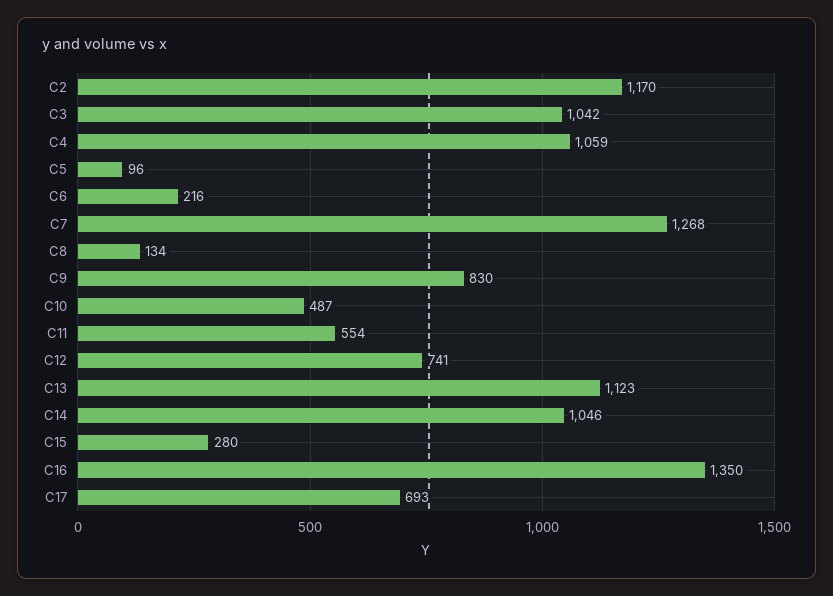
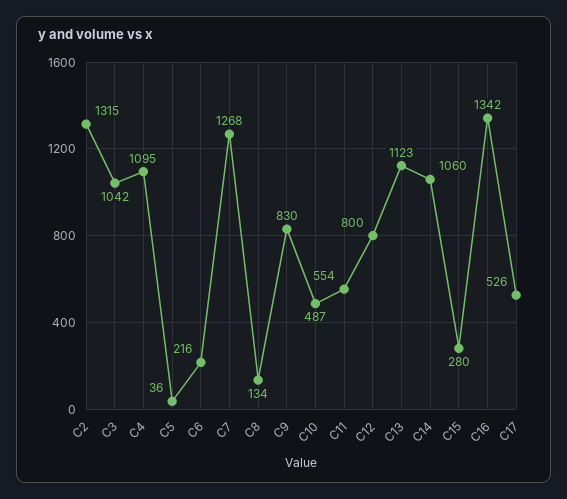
C2: 1170 -> 1315
C4: 1059 -> 1095
C5: 96 -> 36
C12: 741 -> 800
C14: 1046 -> 1060
C16: 1350 -> 1342
C17: 693 -> 526

